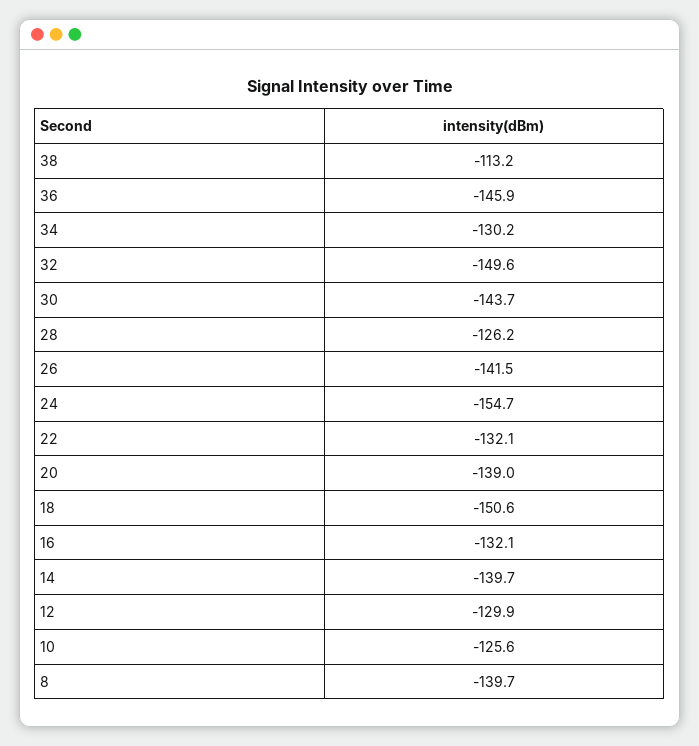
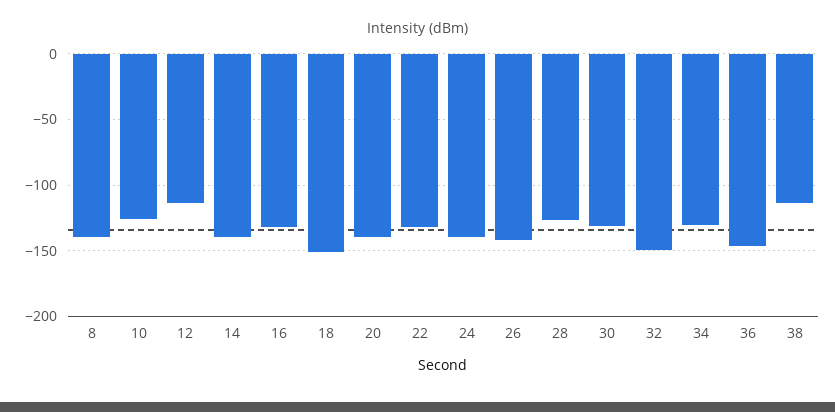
30: -143.7 -> -130
24: -154.7 -> -140
12: -129.9 -> -115

